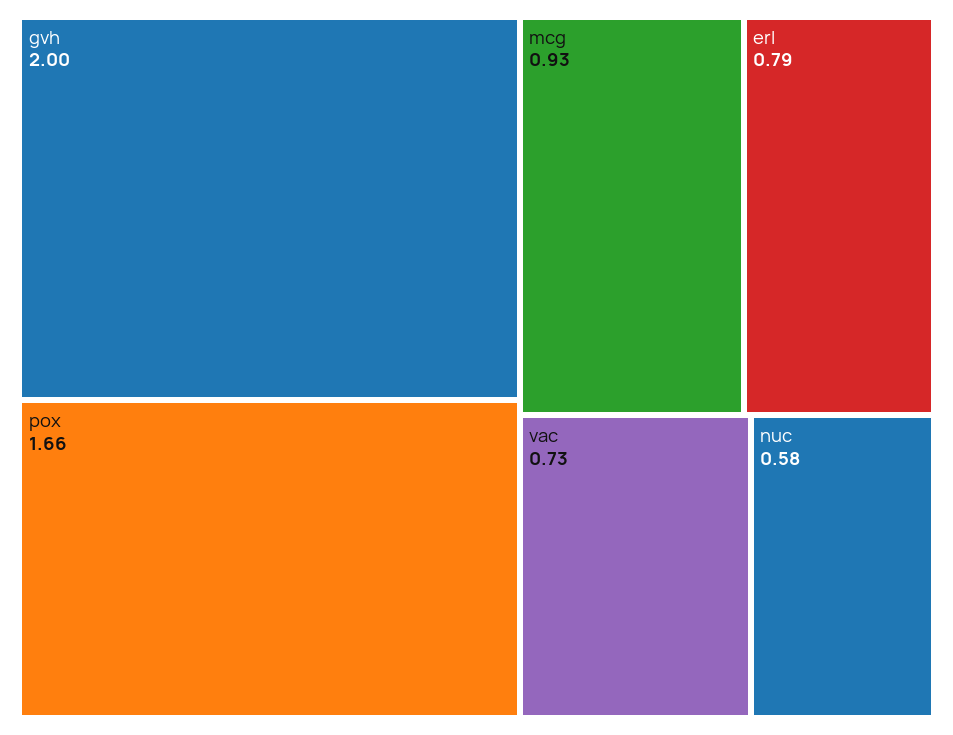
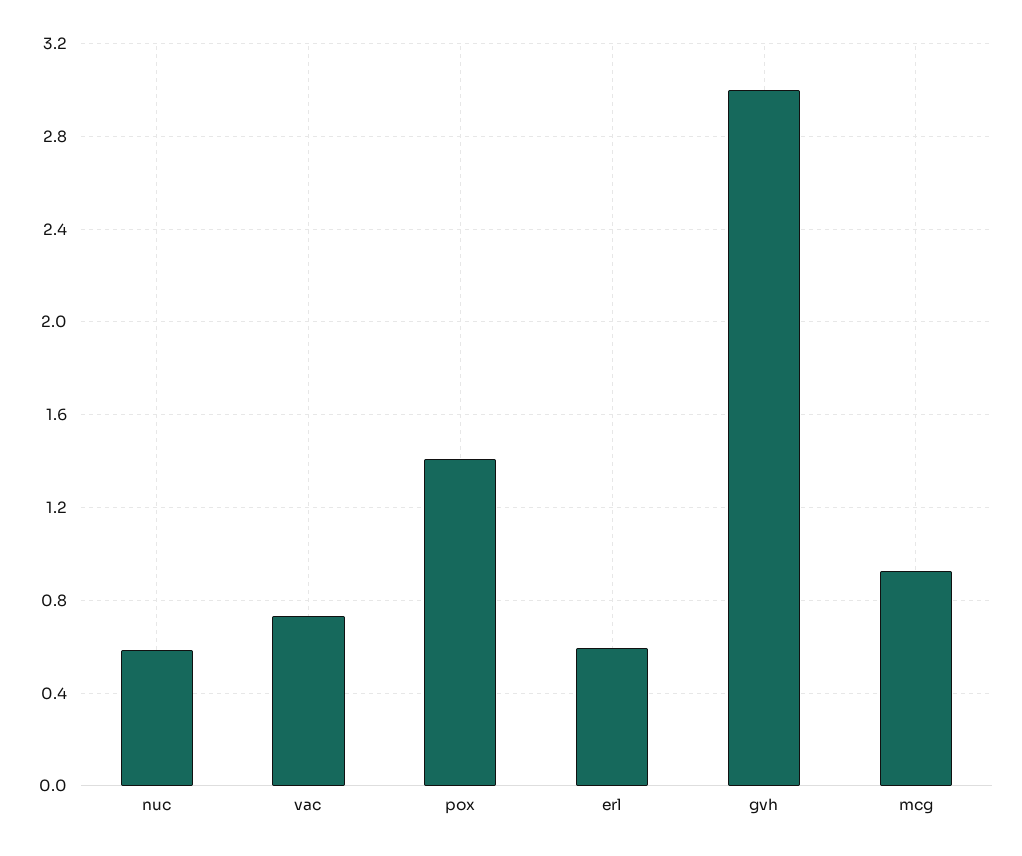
gvh: 2 -> 3
pox: 1.66 -> 1.4
erl: 0.79 -> 0.6

